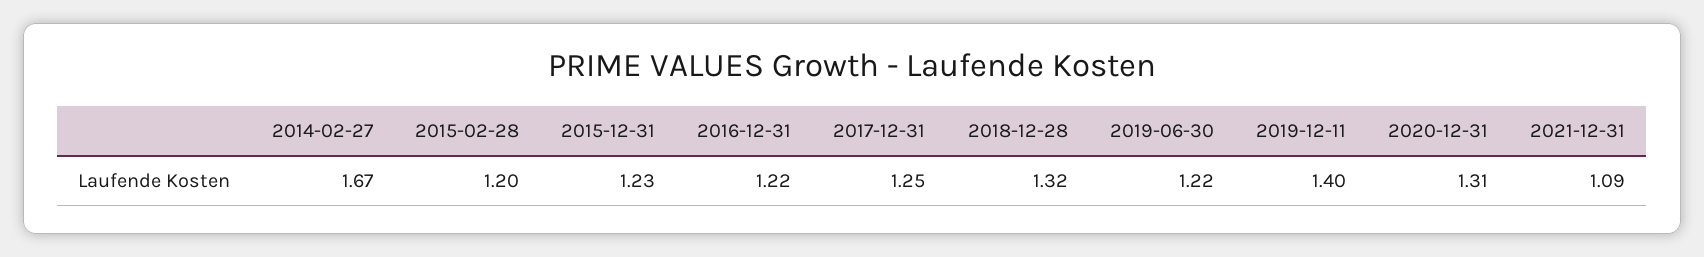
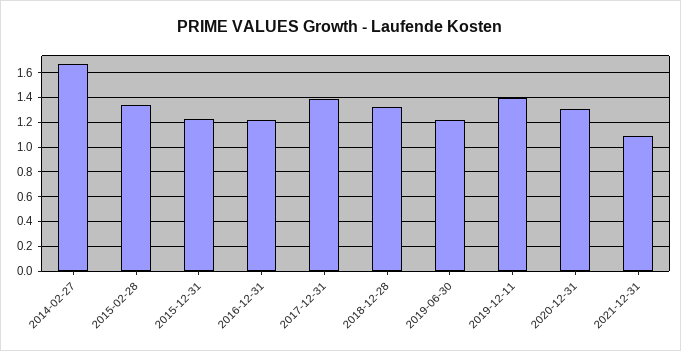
2015-02-28: 1.2 -> 1.35
2017-12-31: 1.25 -> 1.4

